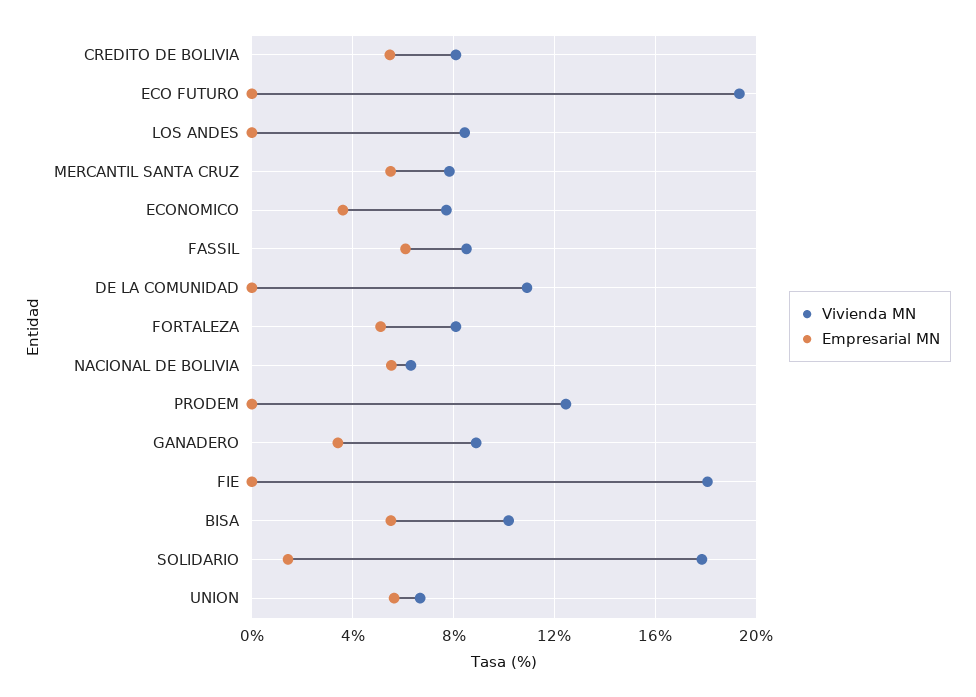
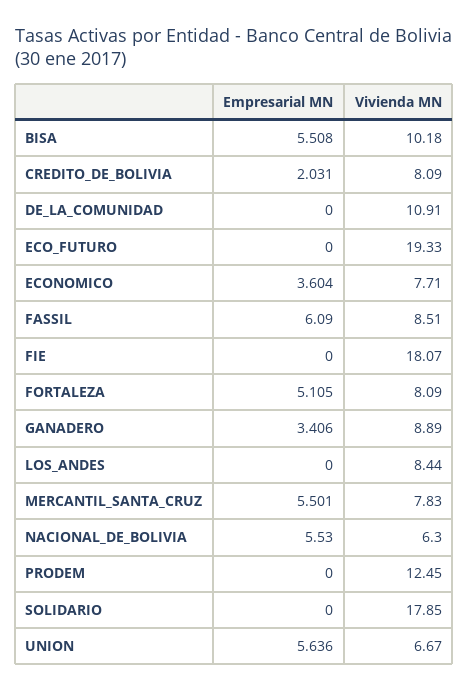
Empresarial MN, CREDITO DE BOLIVIA: 5.5 -> 2.031
Empresarial MN, SOLIDARIO: 1.5 -> 0

